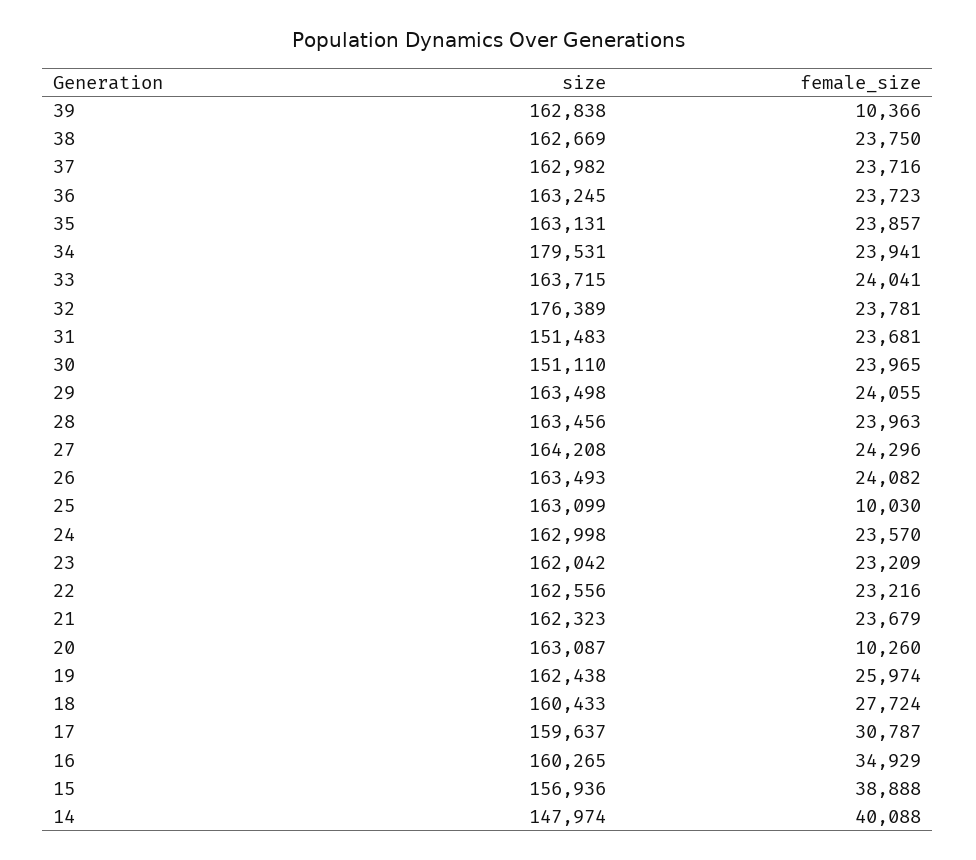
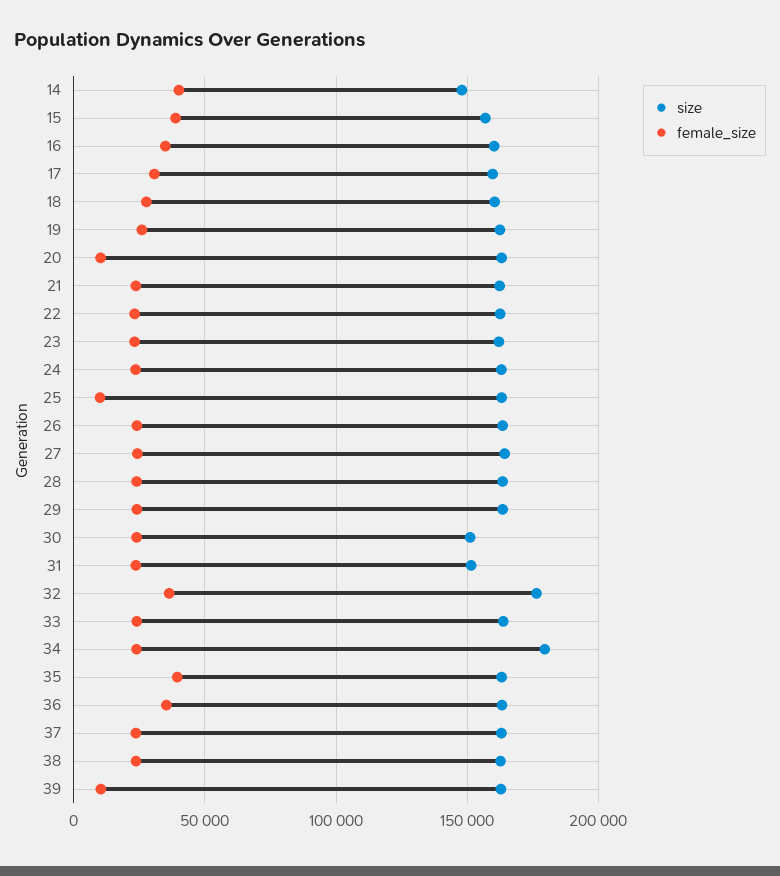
female_size, 36: 23723 -> 35000
female_size, 35: 23857 -> 40000
female_size, 32: 23781 -> 35000

